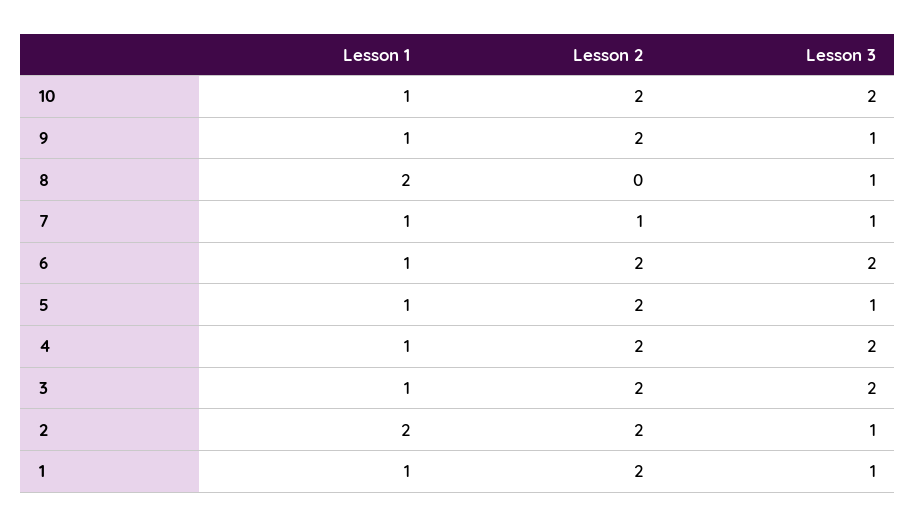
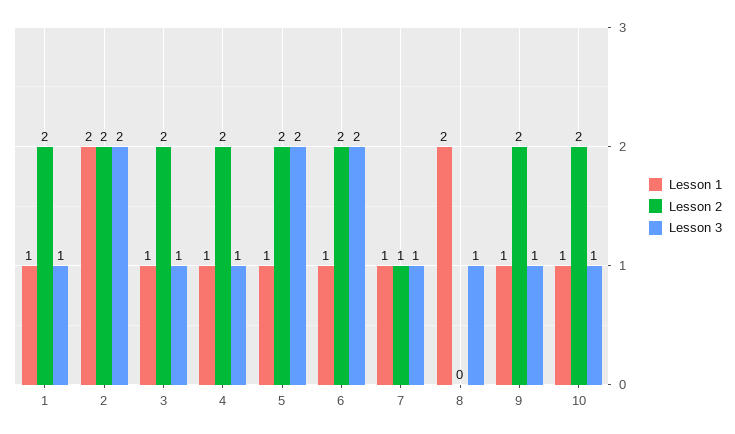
Lesson 3, 10: 2 -> 1
Lesson 3, 5: 1 -> 2
Lesson 3, 4: 2 -> 1
Lesson 3, 3: 2 -> 1
Lesson 3, 2: 1 -> 2

